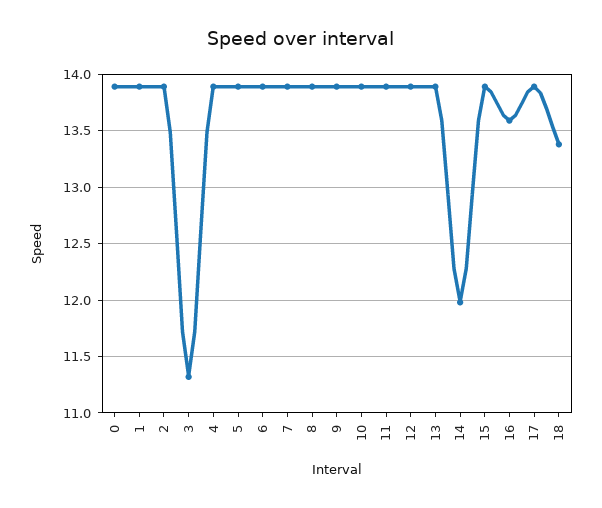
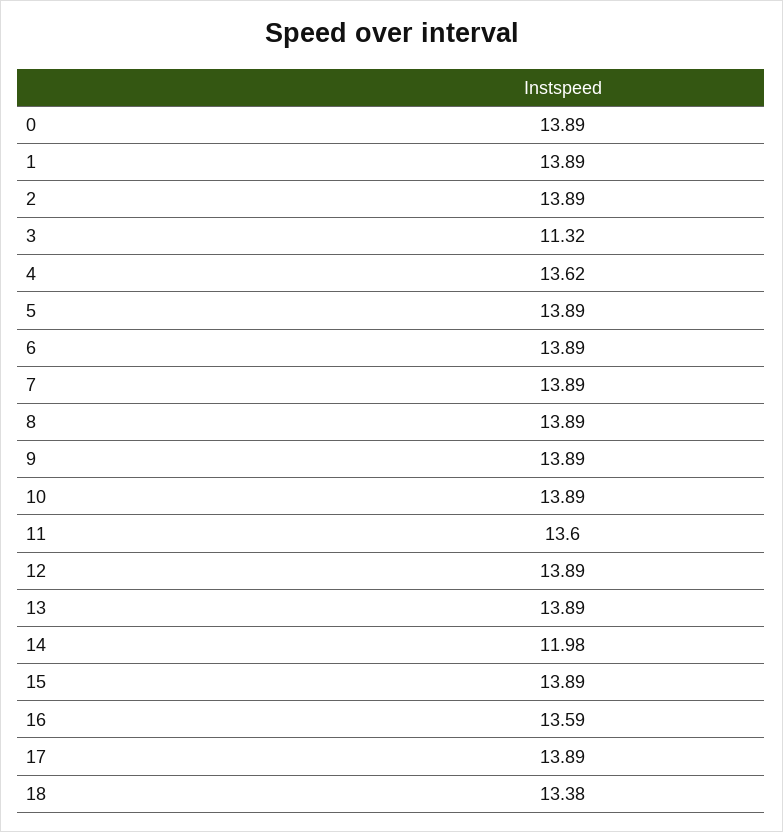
4: 13.9 -> 13.62
11: 13.9 -> 13.6

